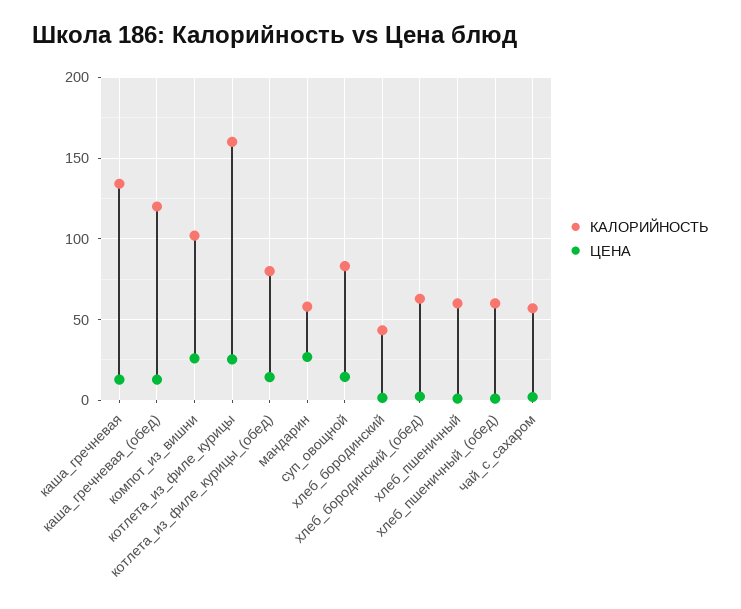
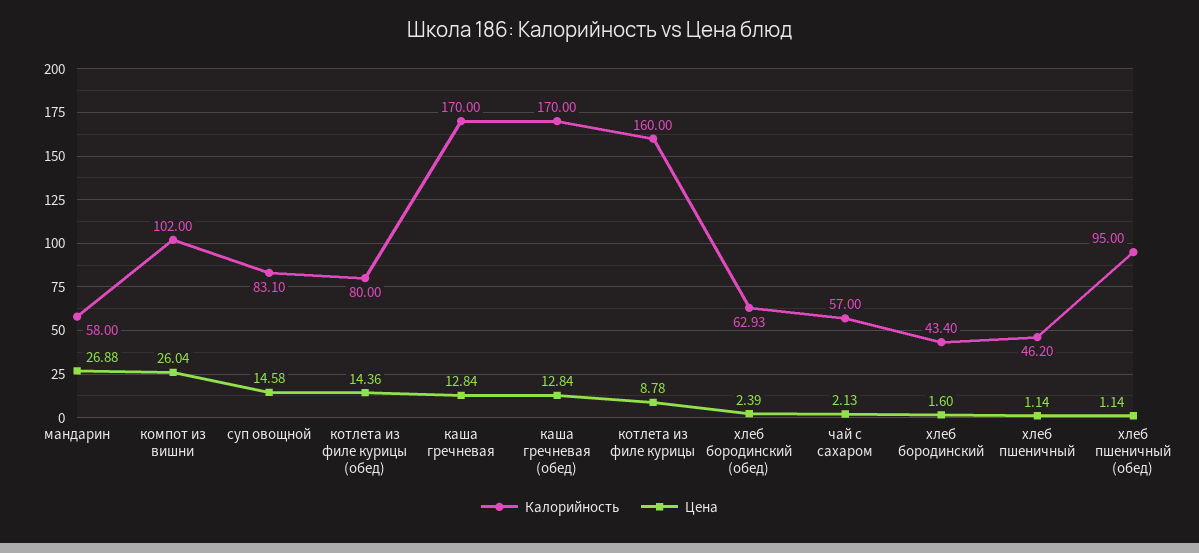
КАЛОРИЙНОСТЬ, каша_гречневая: 135 -> 170
КАЛОРИЙНОСТЬ, каша_гречневая_(обед): 120 -> 170
ЦЕНА, котлета_из_филе_курицы: 25 -> 8.78
КАЛОРИЙНОСТЬ, хлеб_пшеничный: 60 -> 46.2
КАЛОРИЙНОСТЬ, хлеб_пшеничный_(обед): 60 -> 95

